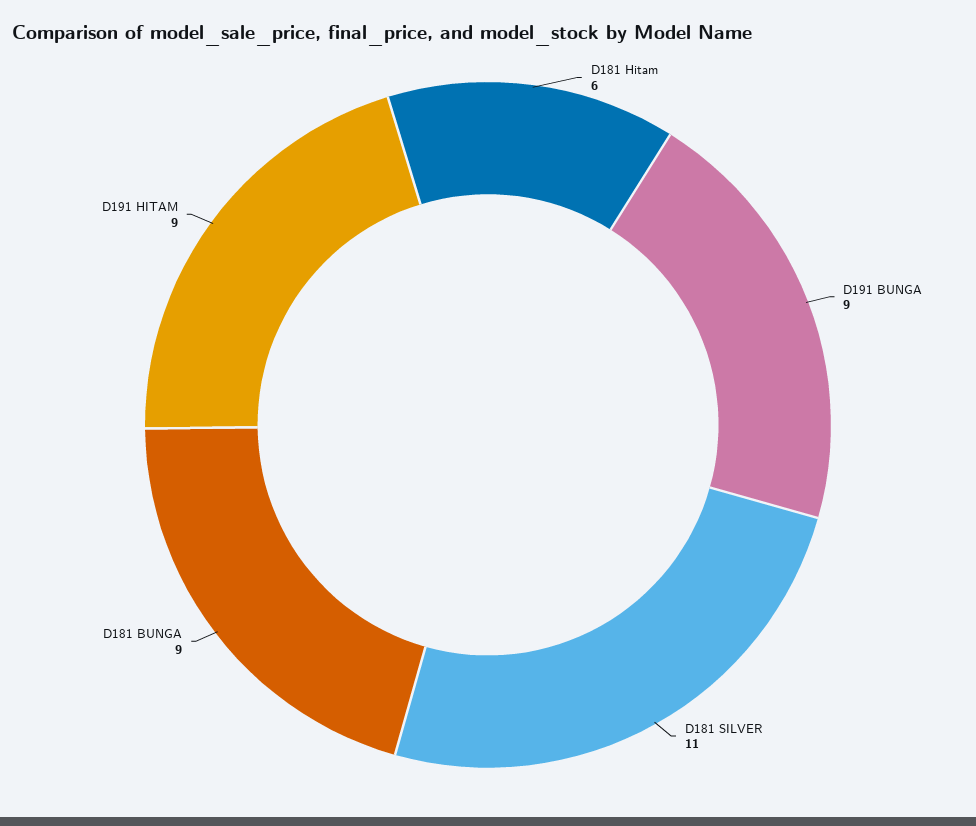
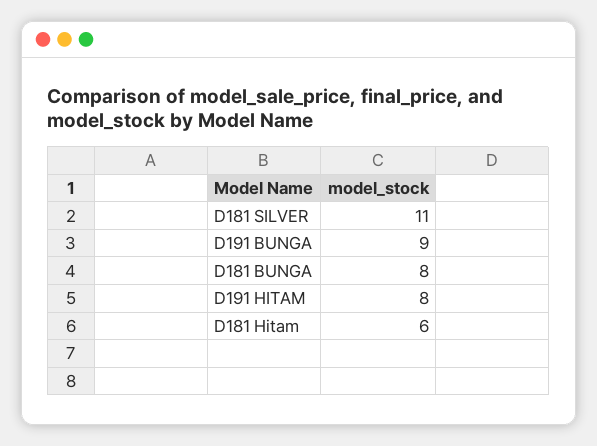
D181 BUNGA: 9 -> 8
D191 HITAM: 9 -> 8

